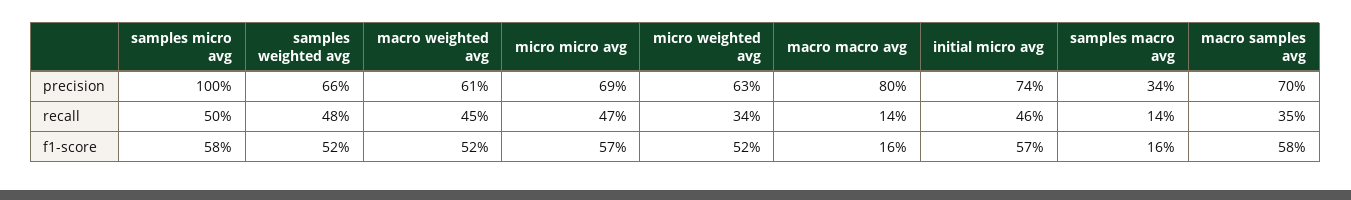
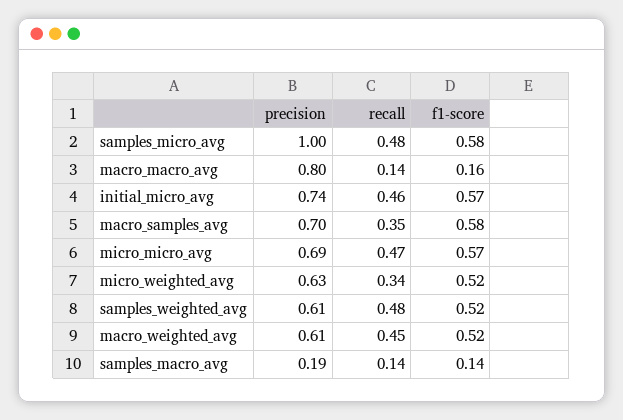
samples weighted avg, precision: 0.66 -> 0.61
samples macro avg, precision: 0.34 -> 0.19
samples micro avg, recall: 0.5 -> 0.48
samples macro avg, f1-score: 0.16 -> 0.14

